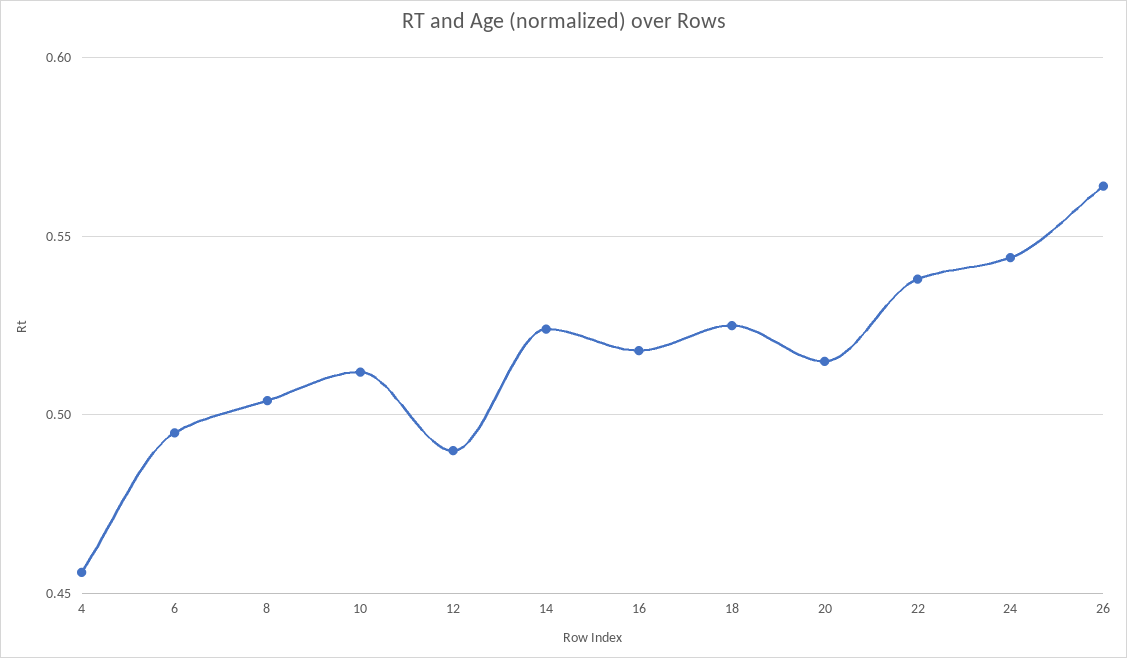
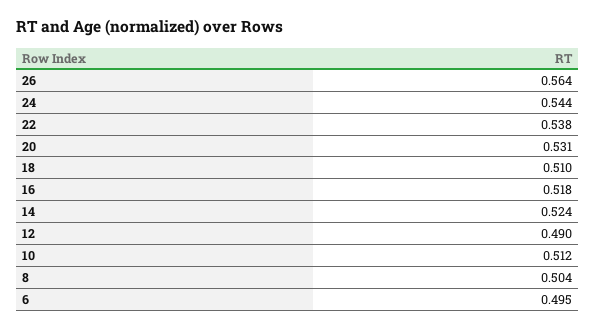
4: 0.455 -> none
18: 0.525 -> 0.51
20: 0.515 -> 0.531

